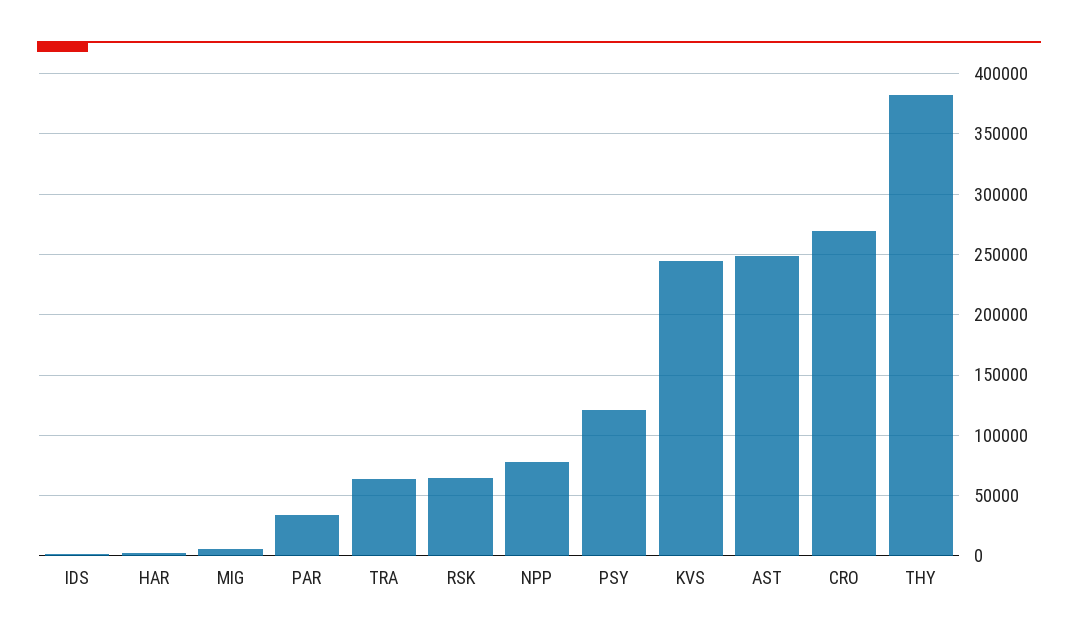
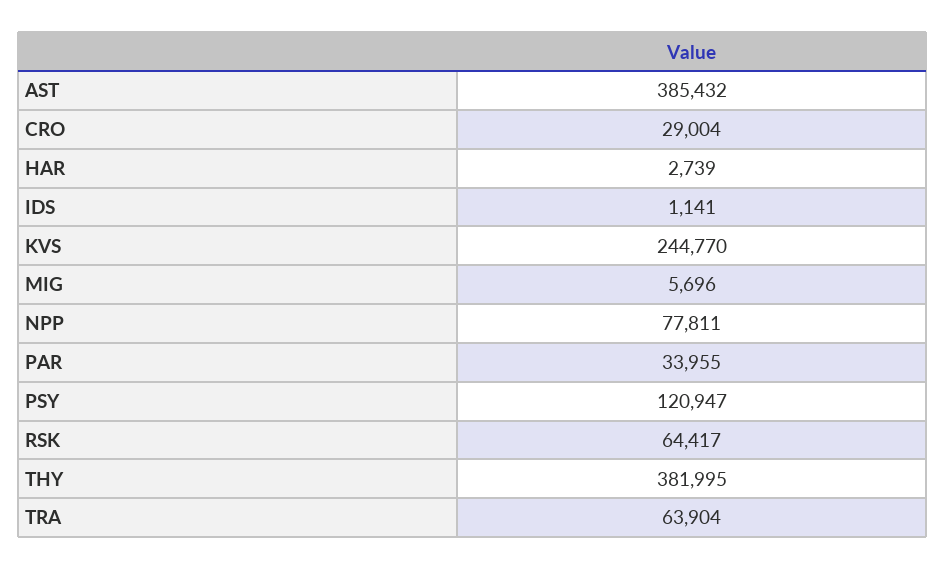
AST: 250000 -> 385432
CRO: 270000 -> 29004

